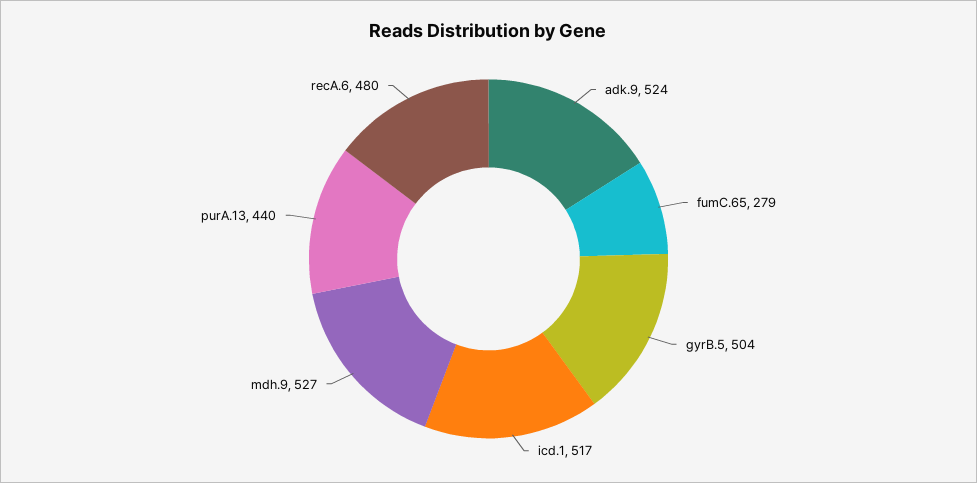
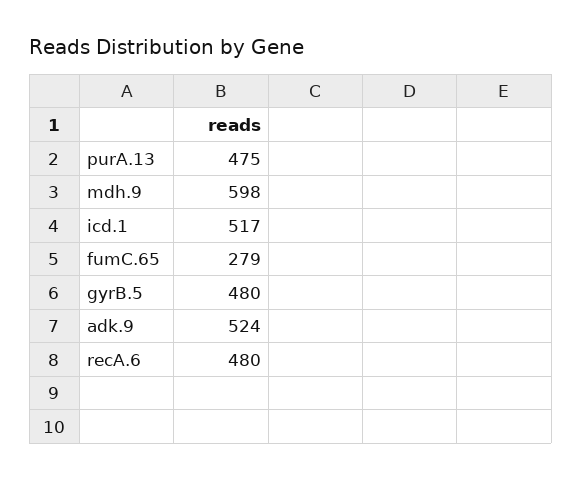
gyrB.5: 504 -> 480
mdh.9: 527 -> 598
purA.13: 440 -> 475

